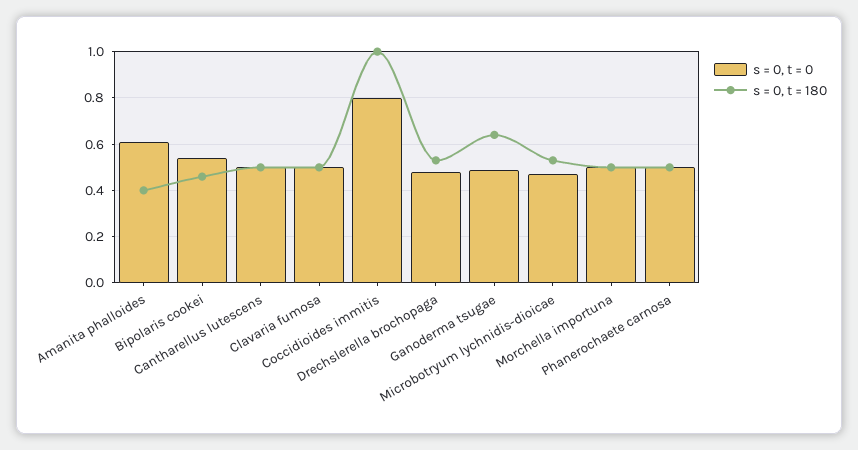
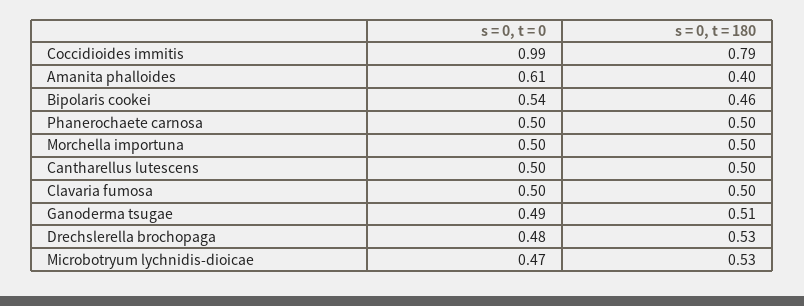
s = 0, t = 0, Coccidioides immitis: 0.8 -> 0.99
s = 0, t = 180, Coccidioides immitis: 1 -> 0.79
s = 0, t = 180, Ganoderma tsugae: 0.65 -> 0.51

